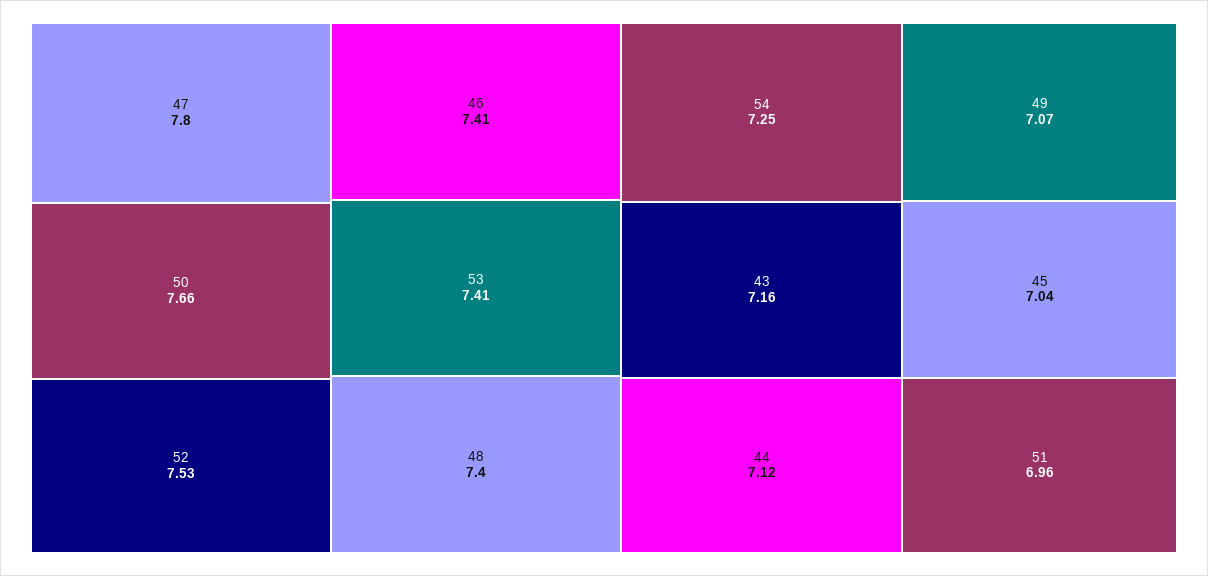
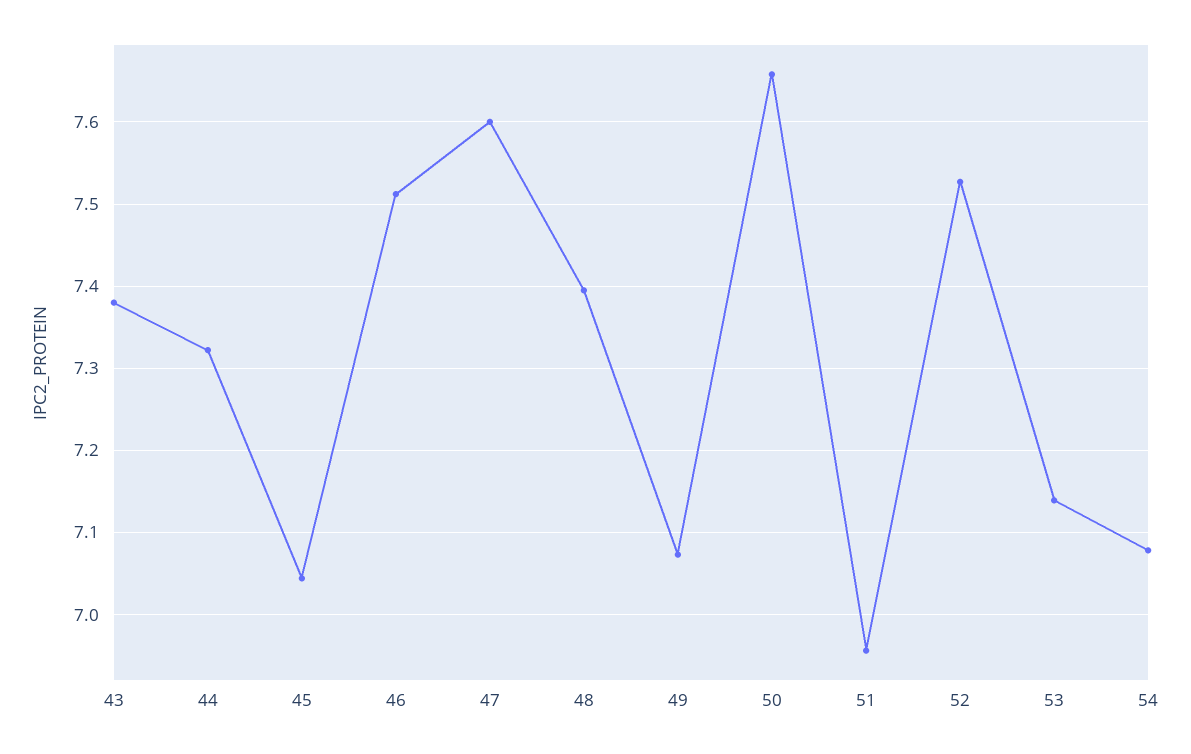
47: 7.8 -> 7.6
46: 7.41 -> 7.51
53: 7.41 -> 7.14
54: 7.25 -> 7.08
43: 7.16 -> 7.38
44: 7.12 -> 7.32

